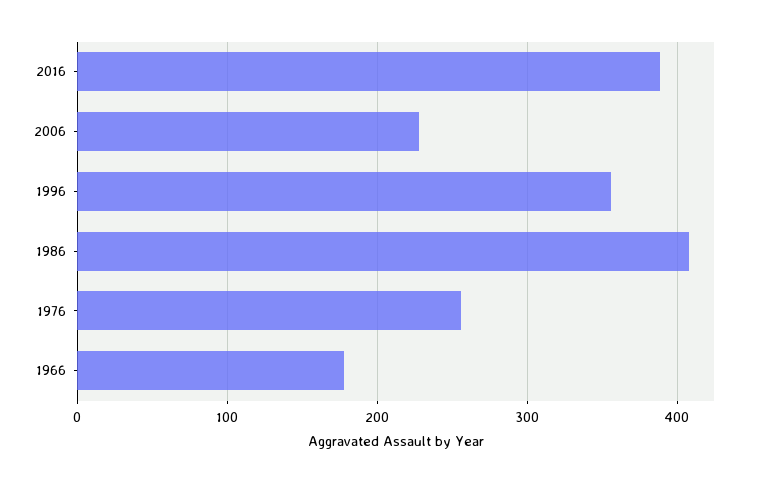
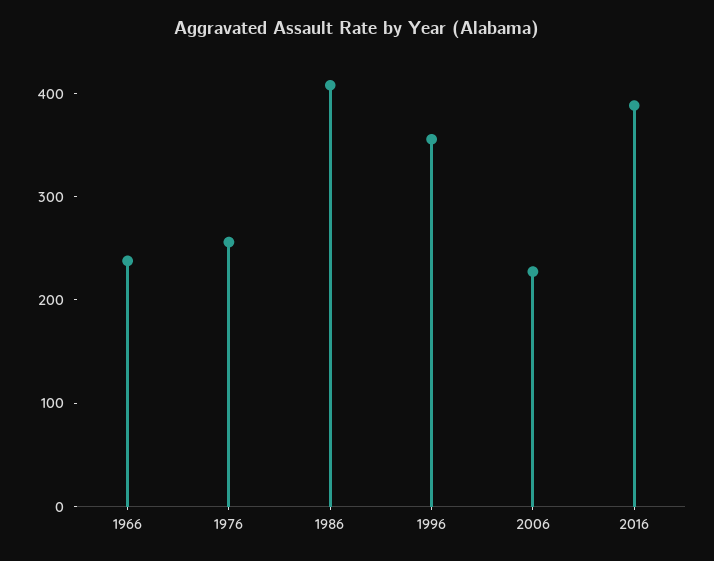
1966: 180 -> 240

